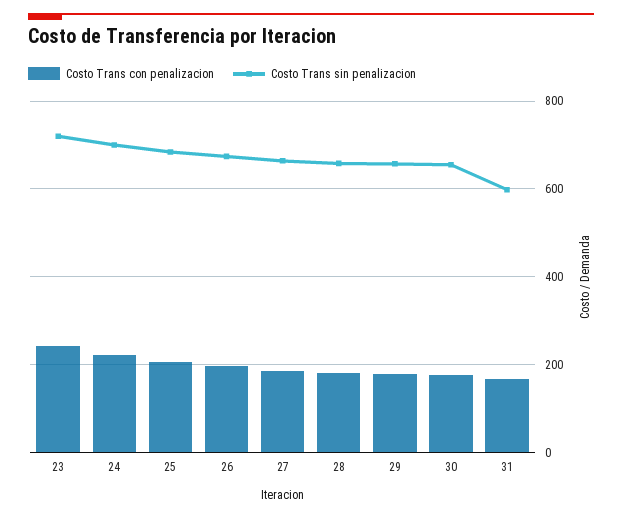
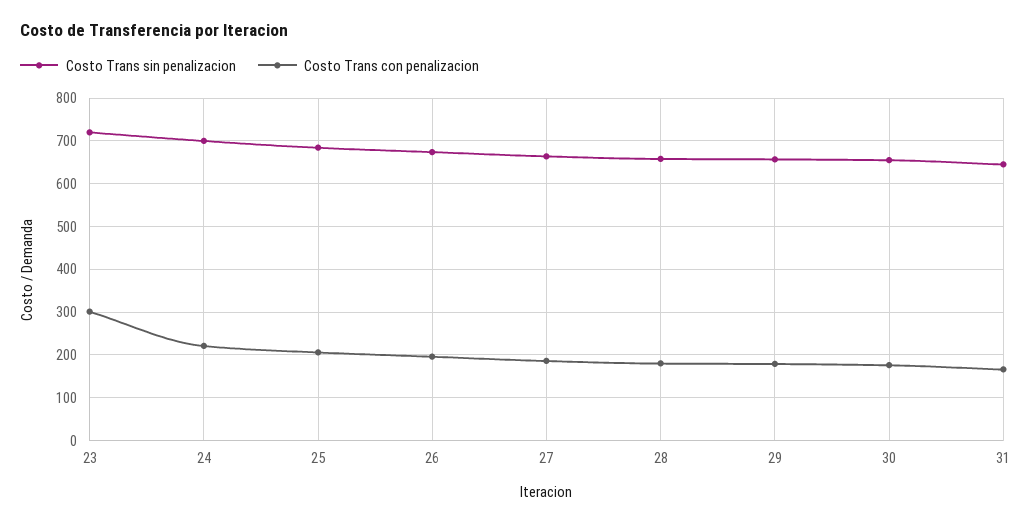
Costo Trans con penalizacion, 23: 240 -> 300
Costo Trans sin penalizacion, 31: 600 -> 640

